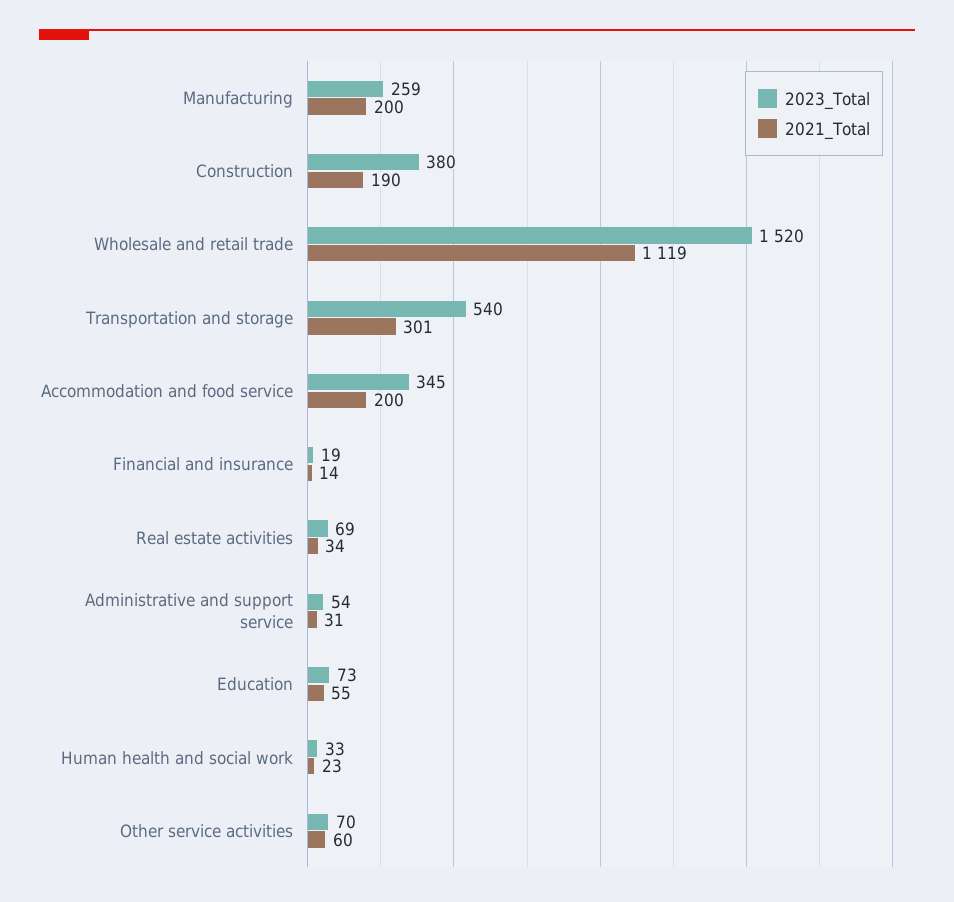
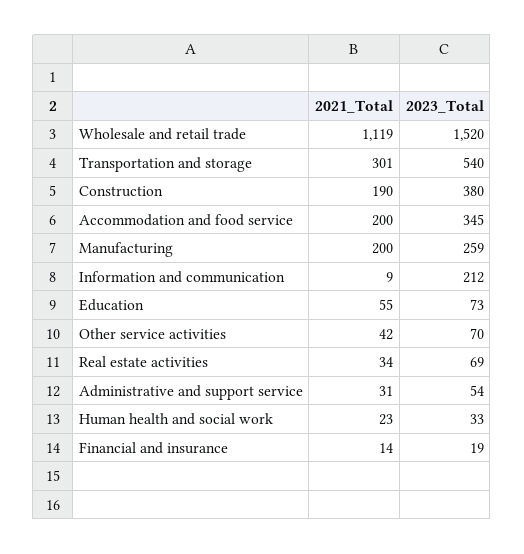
2021_Total, Other service activities: 60 -> 42
2021_Total, Information and communication: none -> 9
2023_Total, Information and communication: none -> 212

